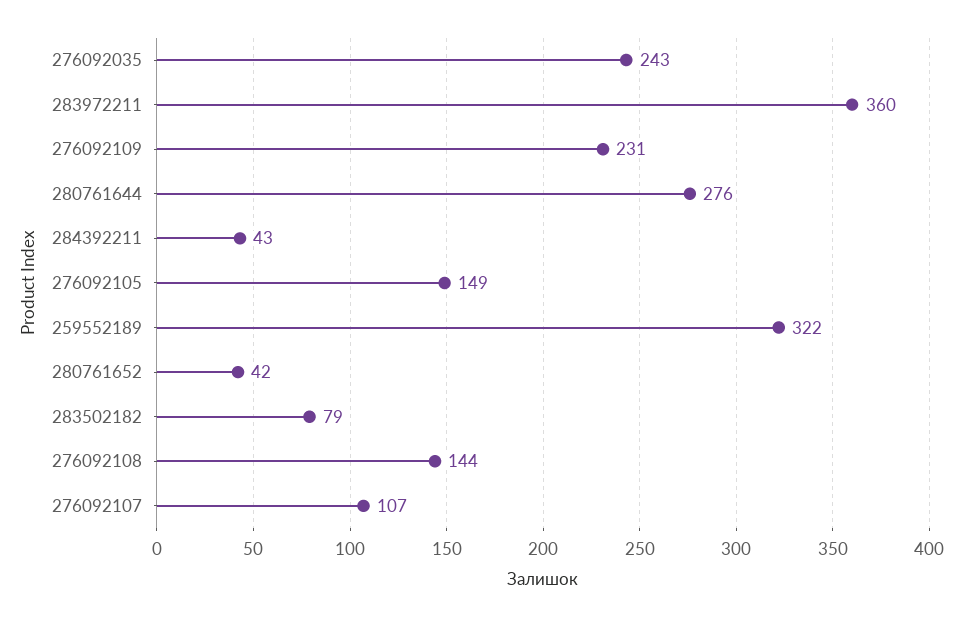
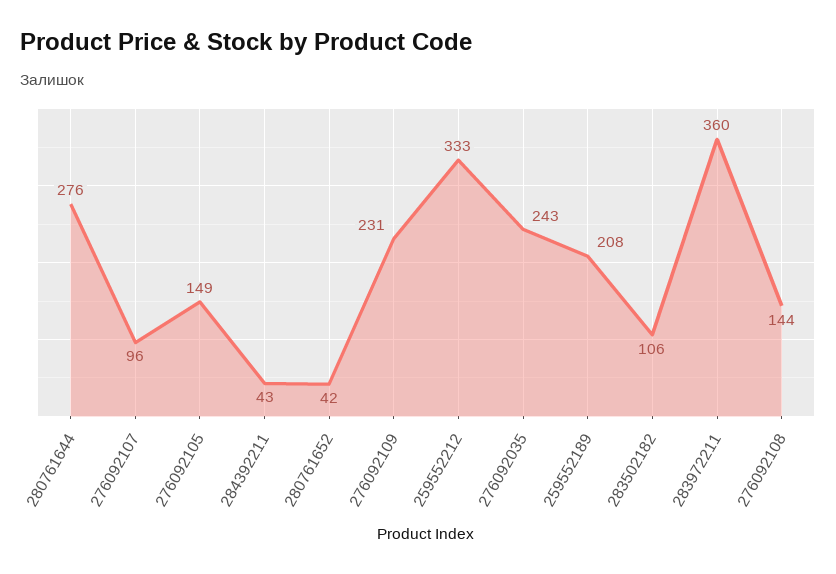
259552189: 322 -> 208
283502182: 79 -> 106
276092107: 107 -> 96
259552212: none -> 333

